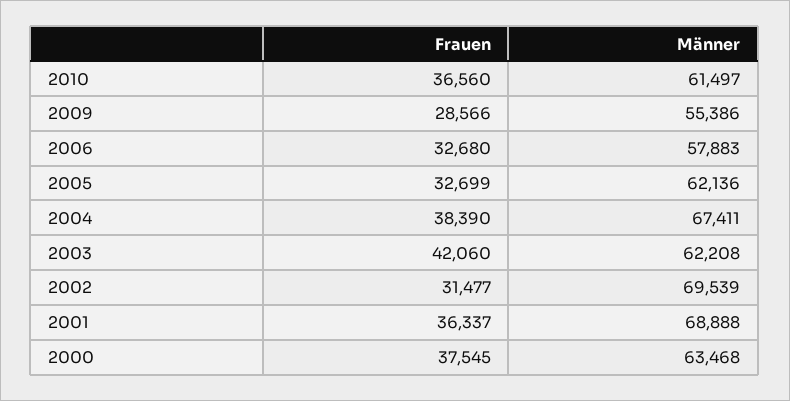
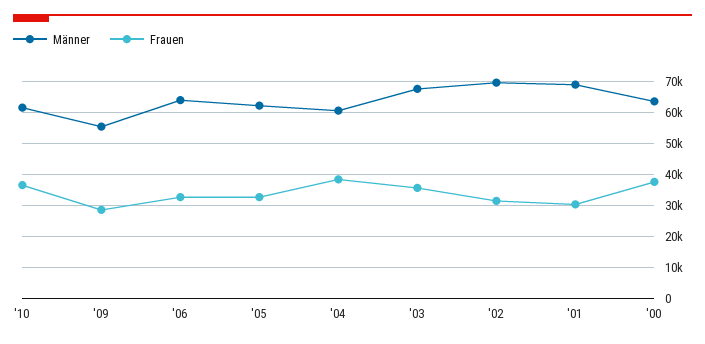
Männer, 2006: 57883 -> 64000
Männer, 2004: 67411 -> 60000
Frauen, 2003: 42060 -> 36000
Männer, 2003: 62208 -> 68000
Frauen, 2001: 36337 -> 30000

